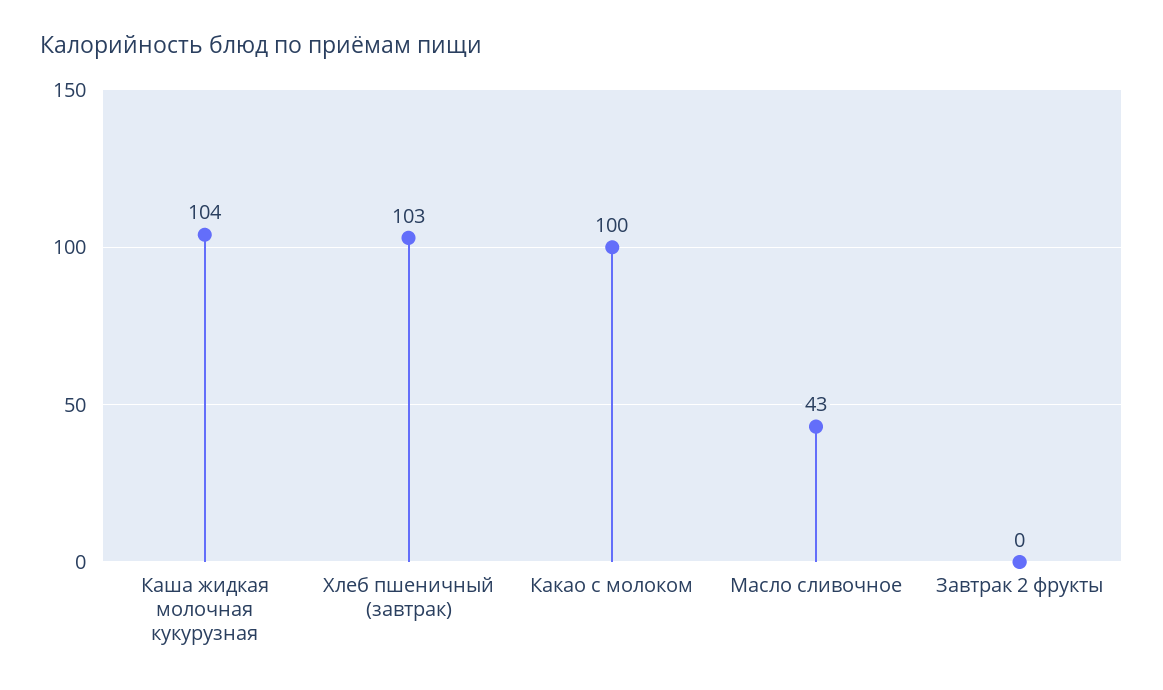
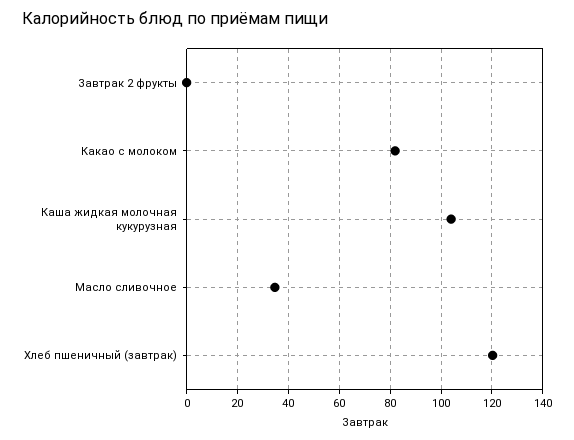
Хлеб пшеничный (завтрак): 103 -> 120
Какао с молоком: 100 -> 82.5
Масло сливочное: 43 -> 35

